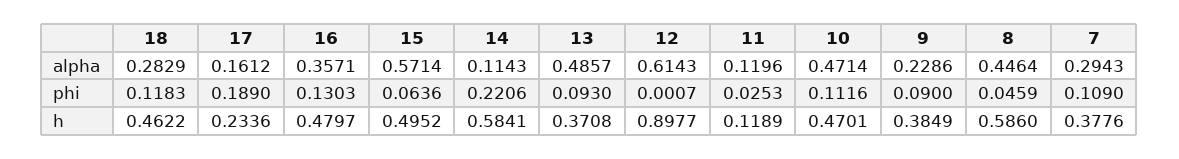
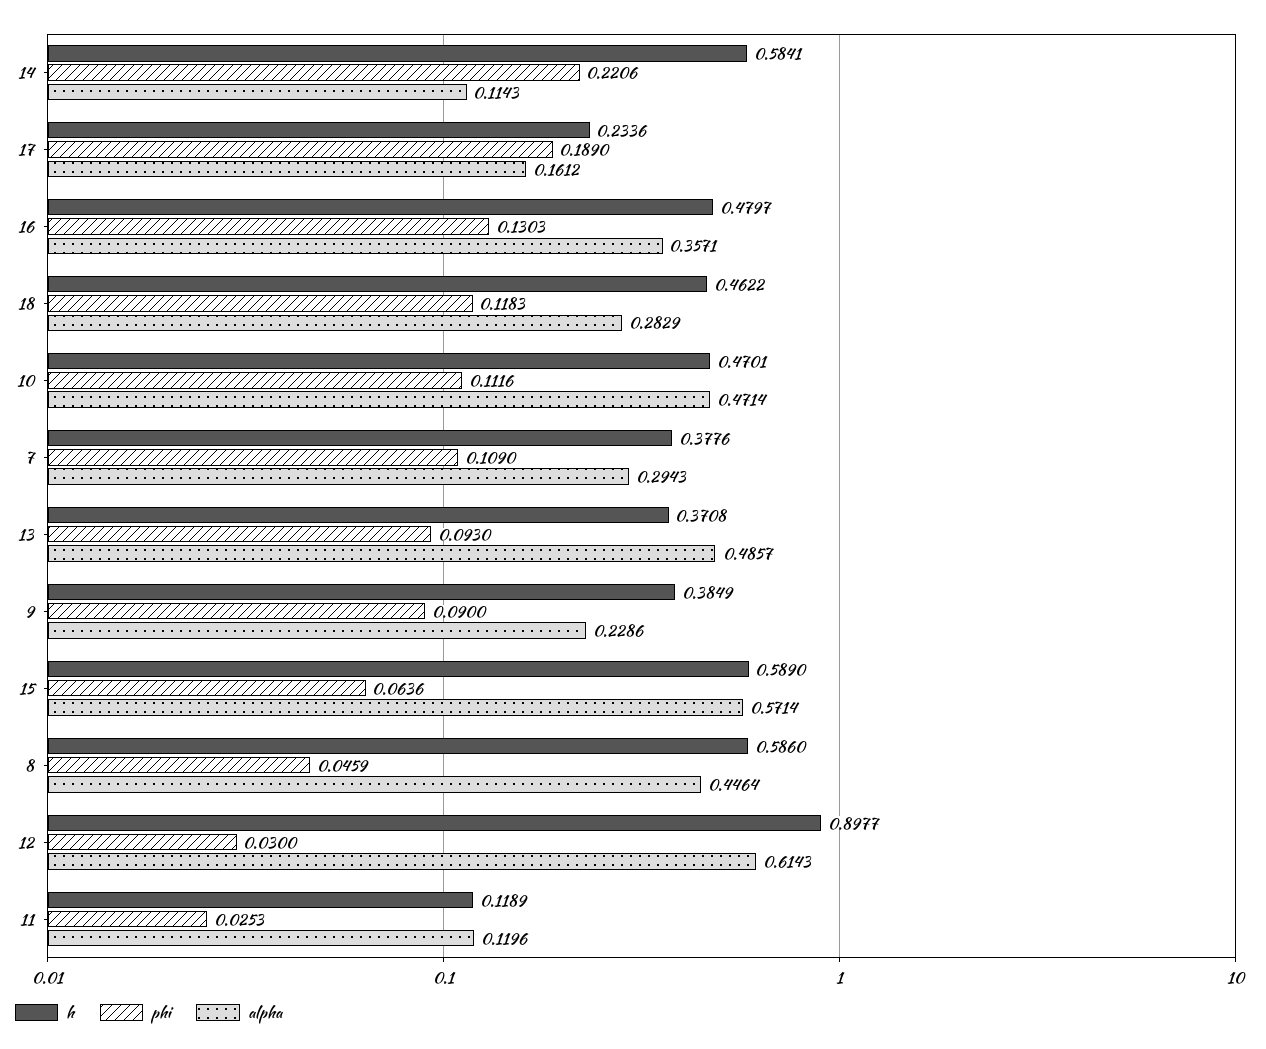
phi, 12: 0.0007 -> 0.03
h, 15: 0.4952 -> 0.589

